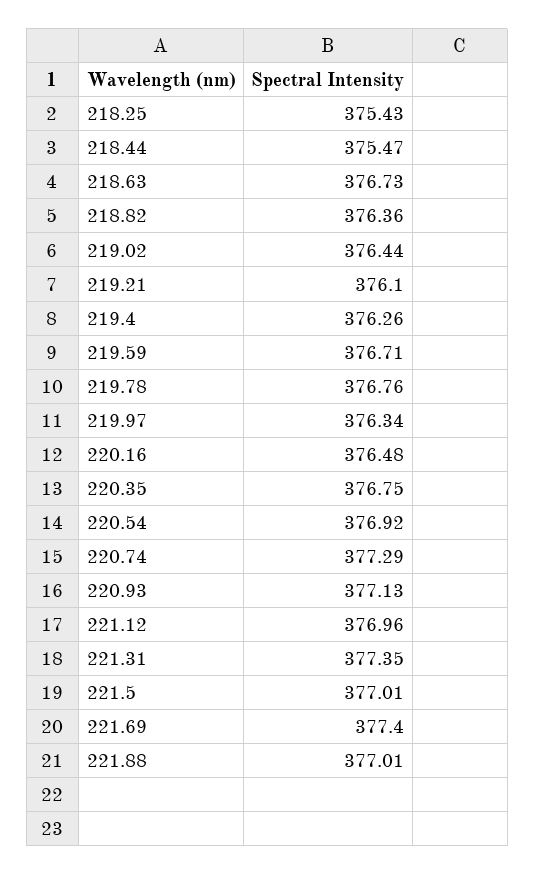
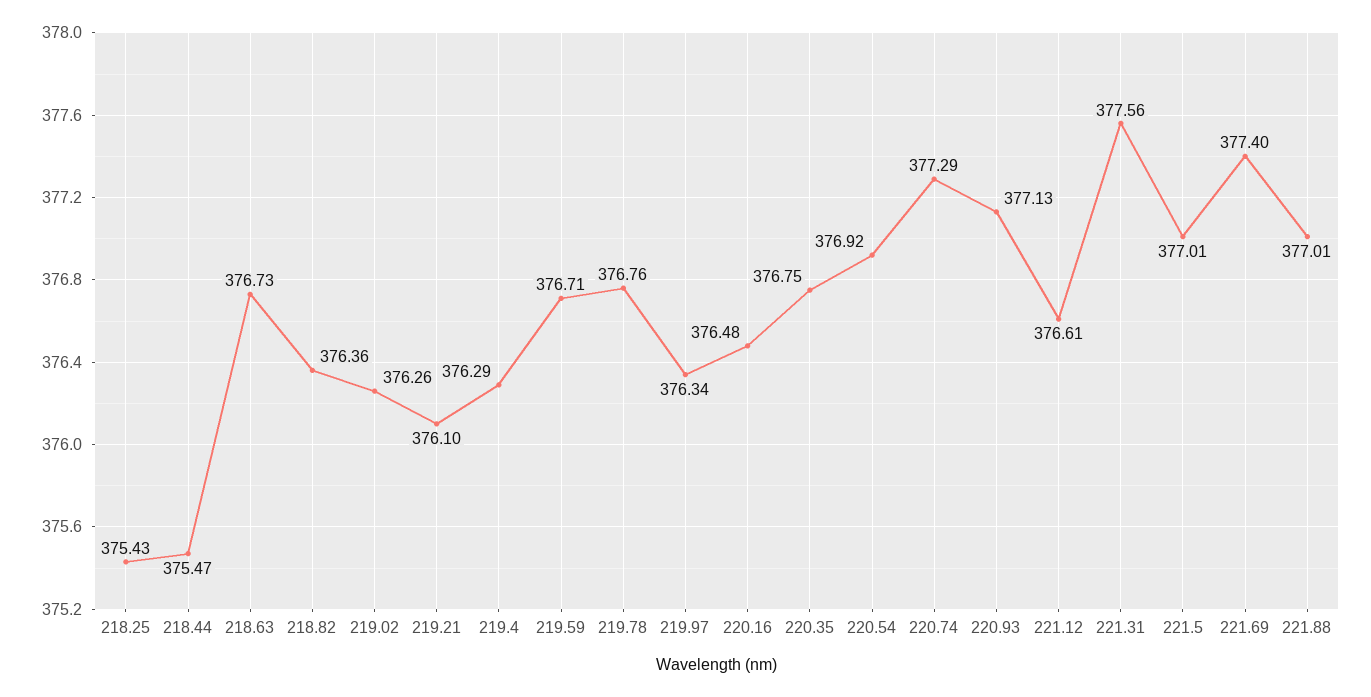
219.02: 376.44 -> 376.26
219.4: 376.26 -> 376.29
221.12: 376.96 -> 376.61
221.31: 377.35 -> 377.56

